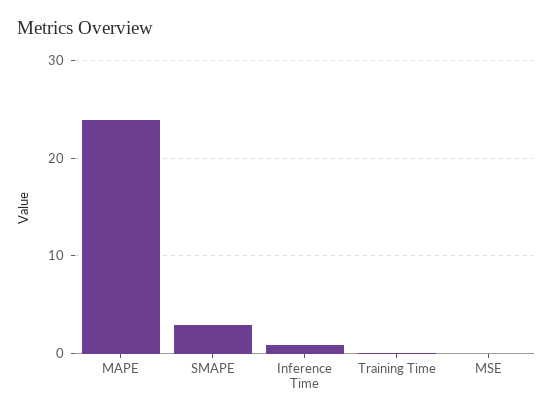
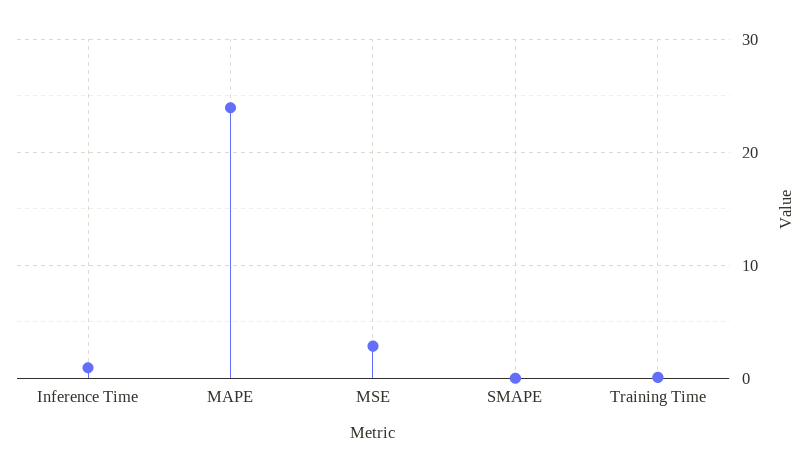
SMAPE: 3 -> 0
MSE: 0 -> 3

